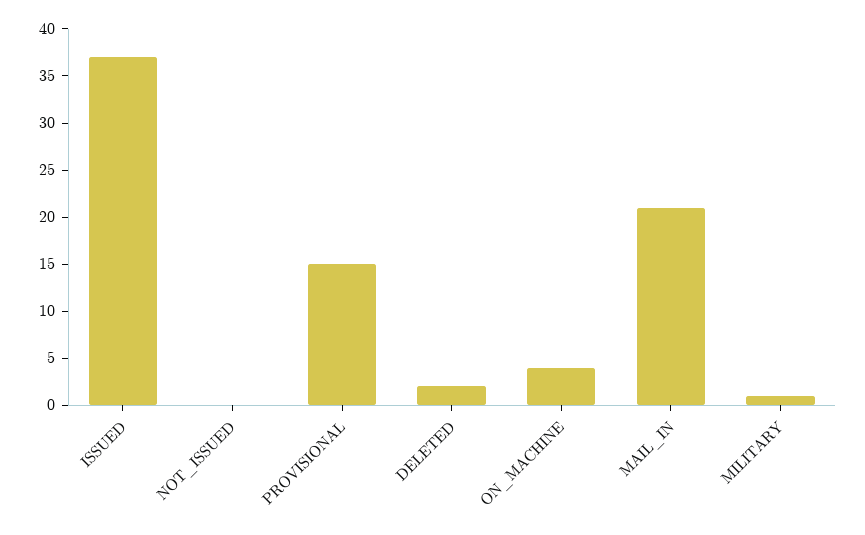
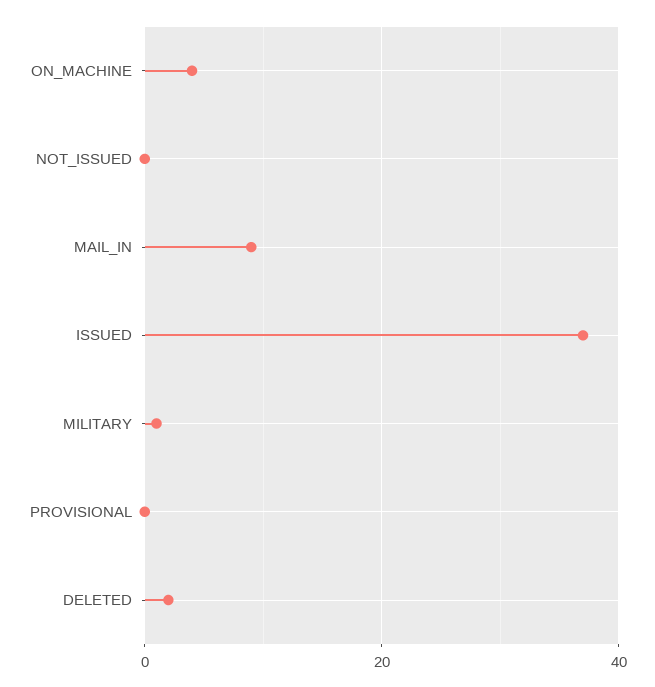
PROVISIONAL: 15 -> 0
MAIL_IN: 21 -> 10

